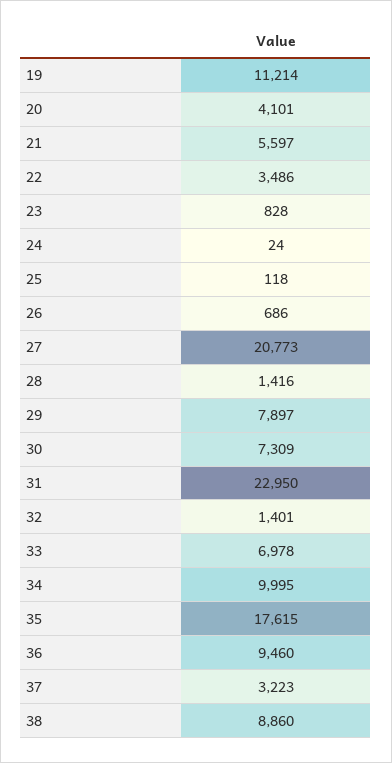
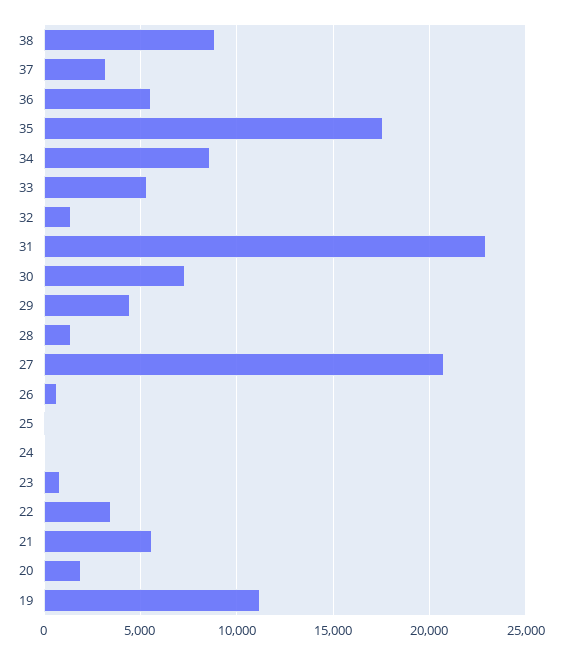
20: 4101 -> 2000
29: 7897 -> 4500
33: 6978 -> 5500
34: 9995 -> 8500
36: 9460 -> 5500

